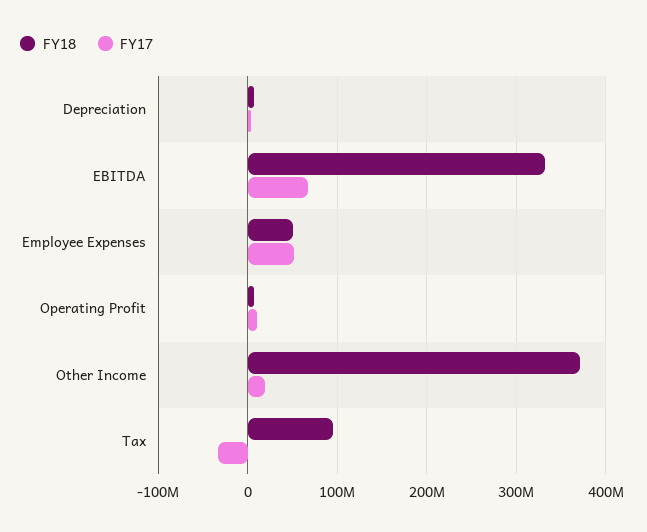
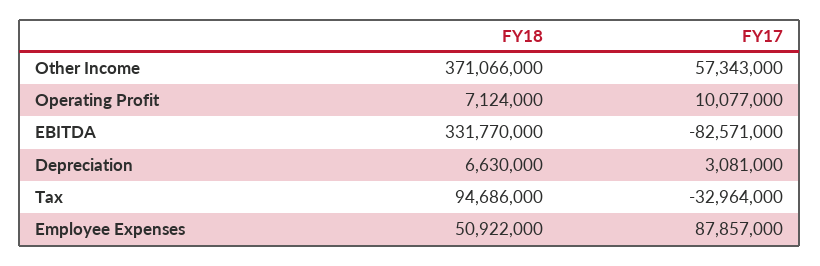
FY17, EBITDA: 70000000 -> -82571000
FY17, Employee Expenses: 50000000 -> 87857000
FY17, Other Income: 20000000 -> 57343000

